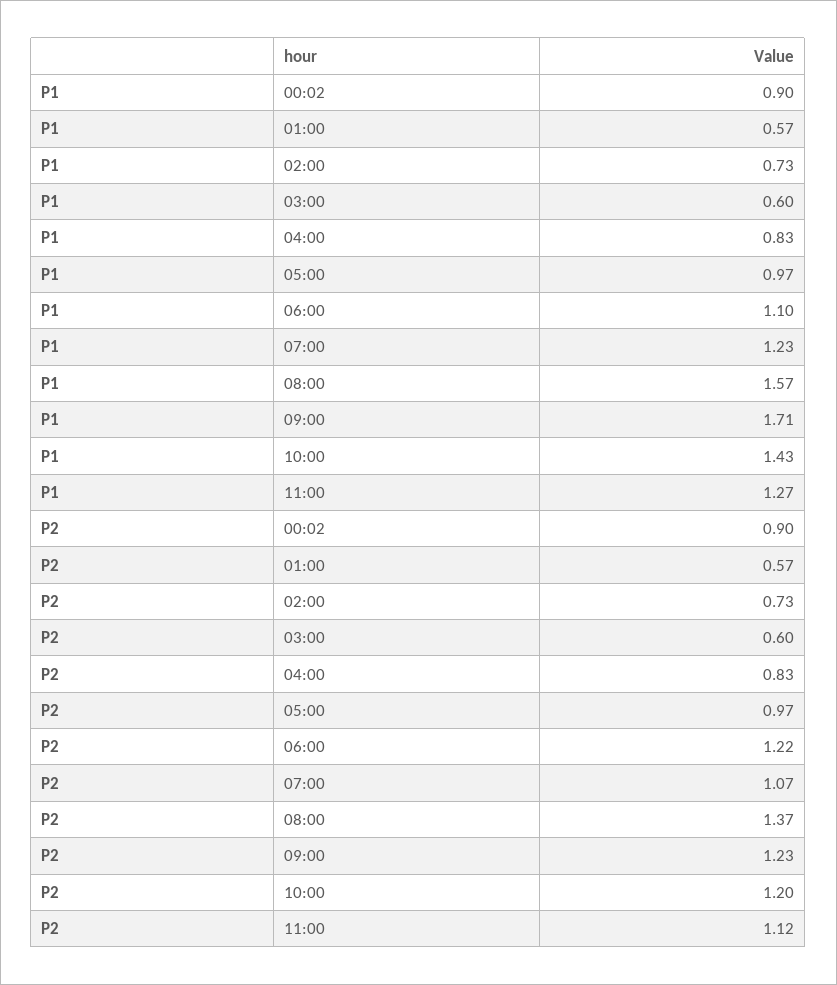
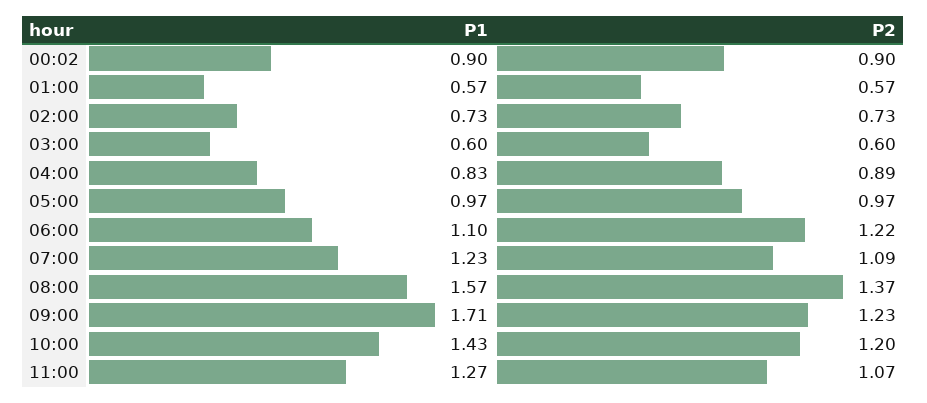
P2, 04:00: 0.83 -> 0.89
P2, 07:00: 1.07 -> 1.09
P2, 11:00: 1.12 -> 1.07

